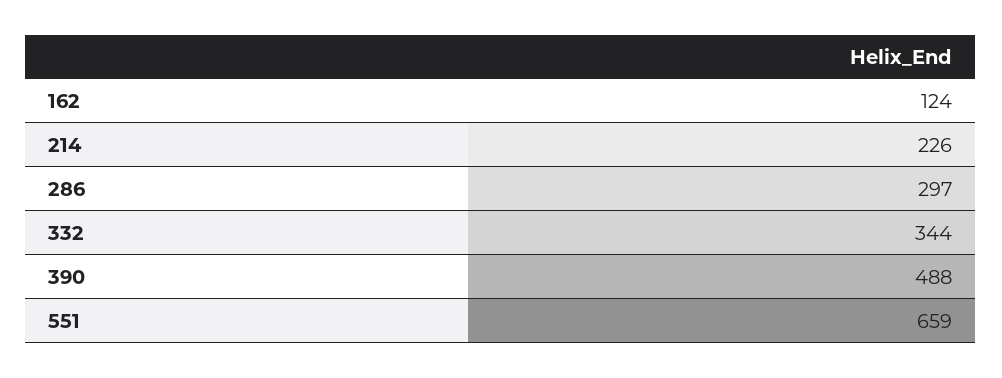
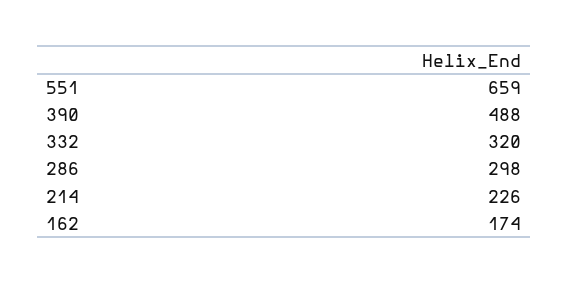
162: 124 -> 174
286: 297 -> 298
332: 344 -> 320

